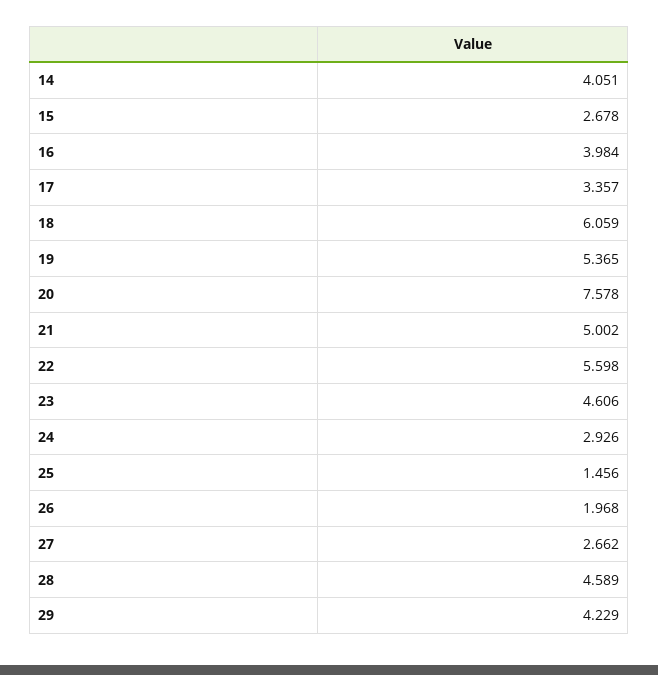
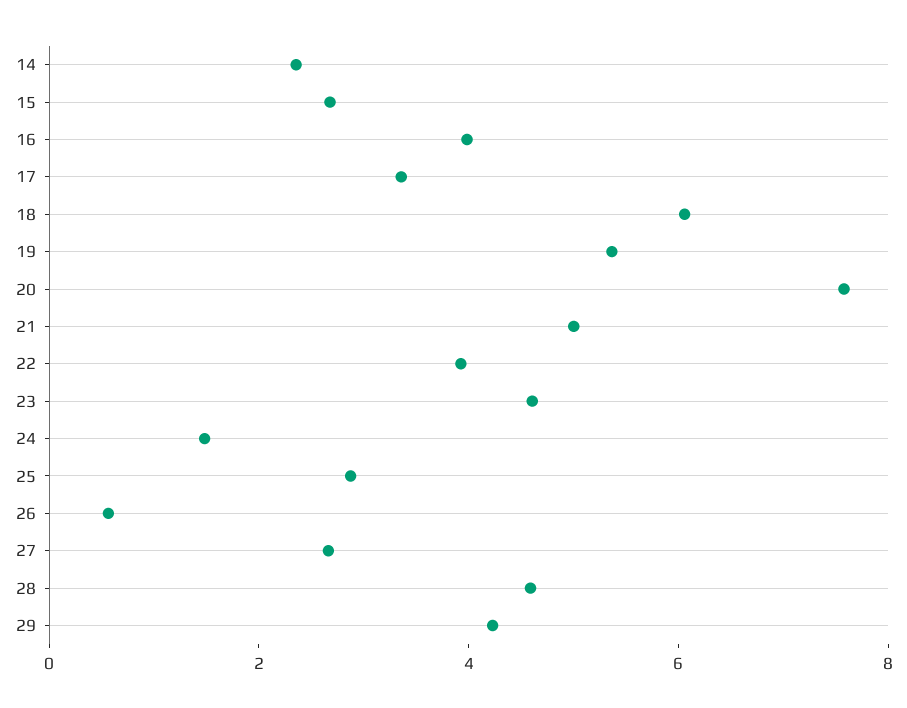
14: 4.051 -> 2.5
22: 5.598 -> 4
24: 2.926 -> 1.5
25: 1.456 -> 3
26: 1.968 -> 0.5

